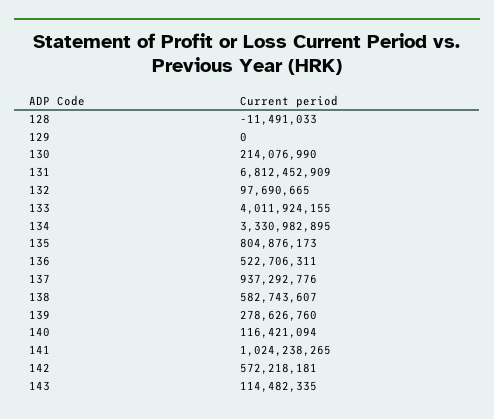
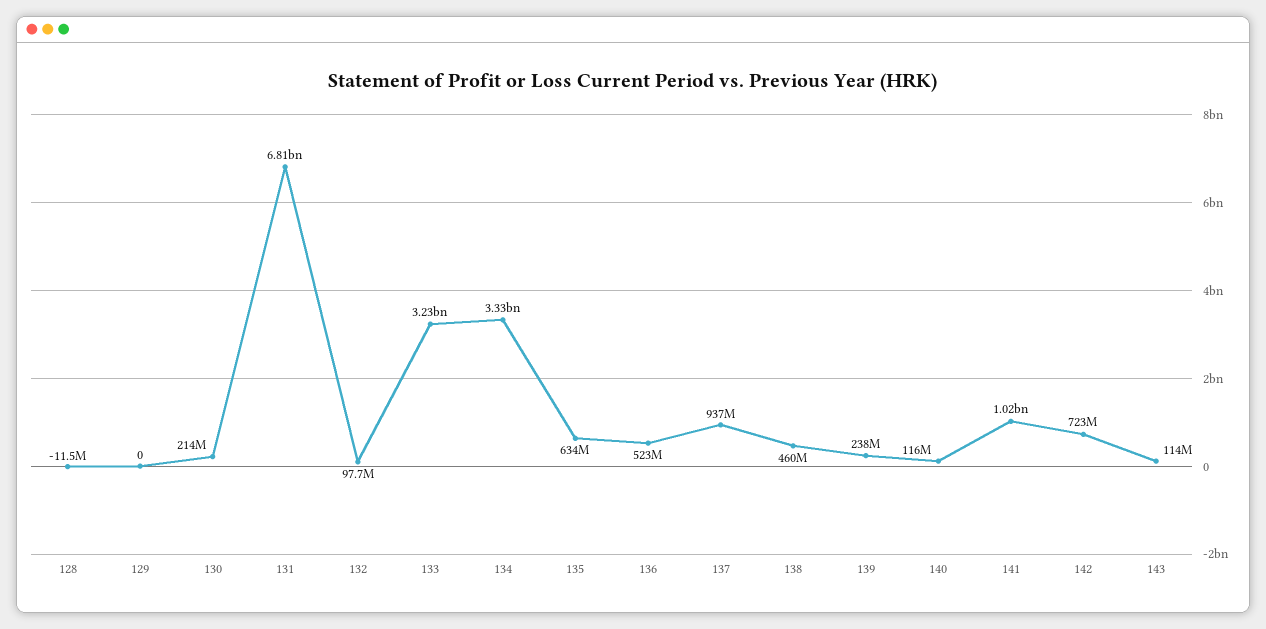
133: 4011924155 -> 3230000000
135: 804876173 -> 634000000
138: 582743607 -> 460000000
139: 278626760 -> 238000000
142: 572218181 -> 723000000

